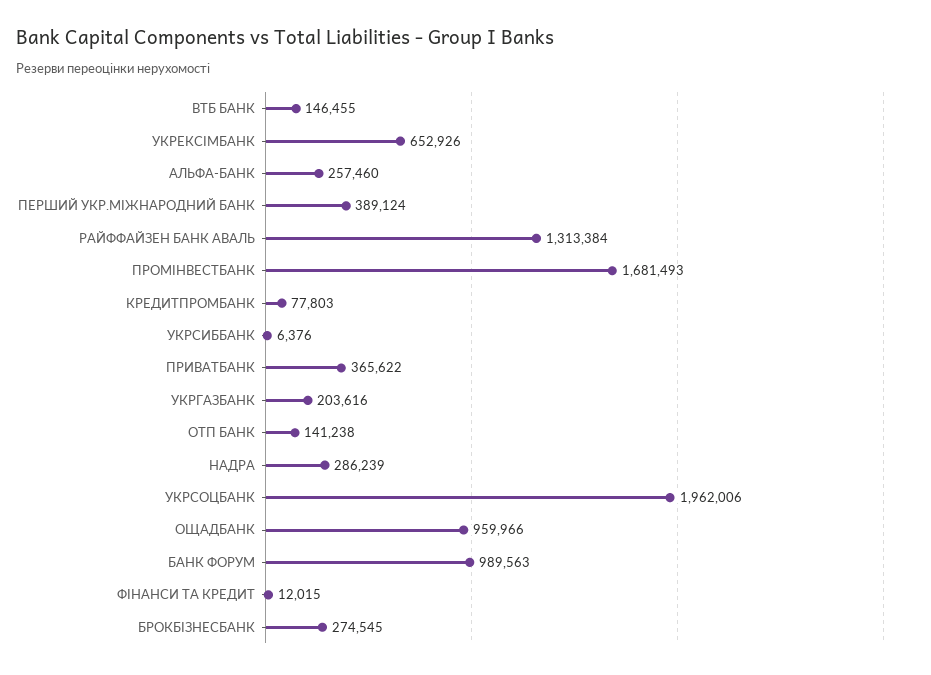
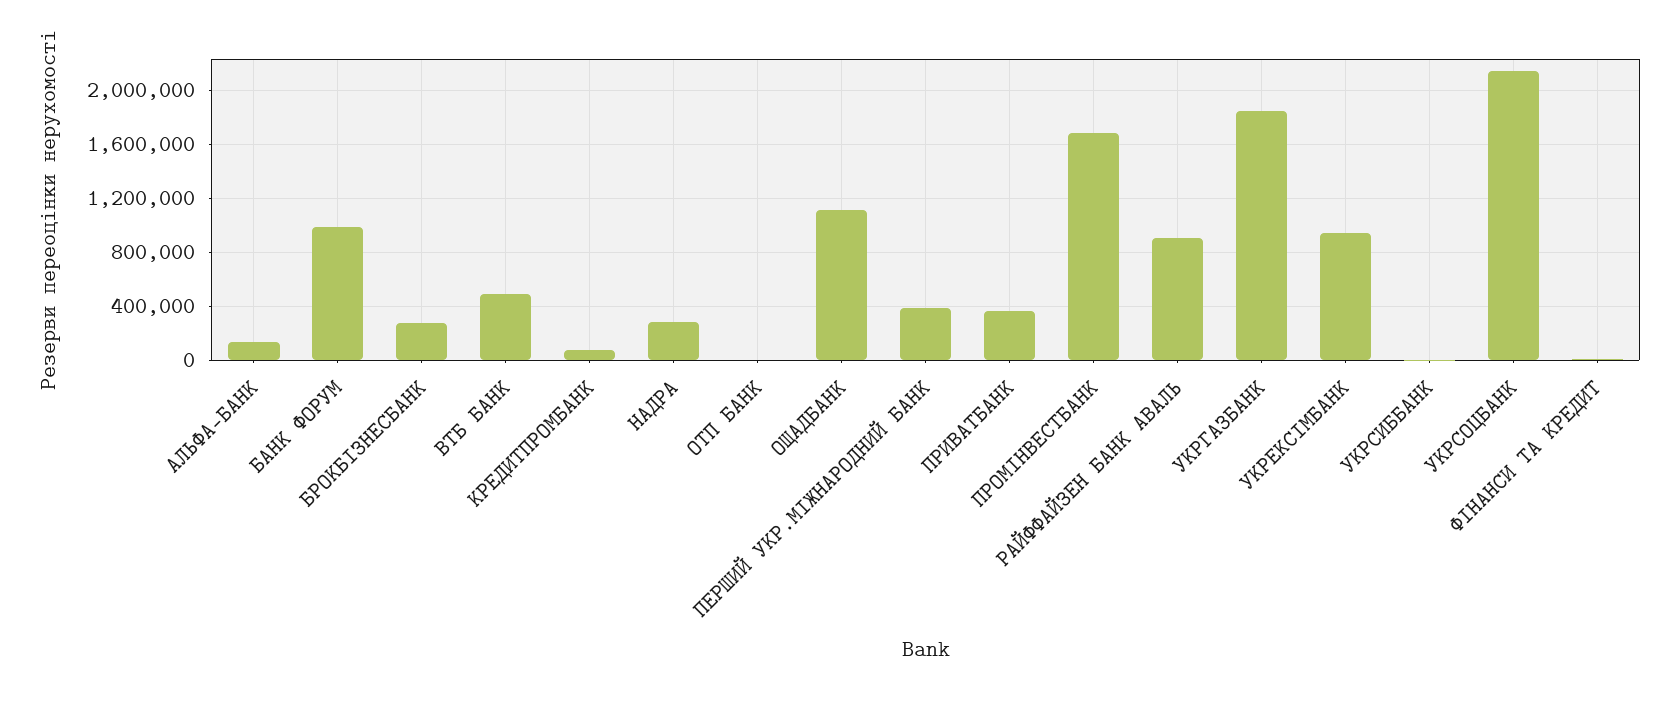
ВТБ БАНК: 146455 -> 500000
УКРЕКСІМБАНК: 652926 -> 950000
АЛЬФА-БАНК: 257460 -> 150000
РАЙФФАЙЗЕН БАНК АВАЛЬ: 1313384 -> 900000
УКРГАЗБАНК: 203616 -> 1850000
ОТП БАНК: 141238 -> 0
УКРСОЦБАНК: 1962006 -> 2150000
ОЩАДБАНК: 959966 -> 1100000

